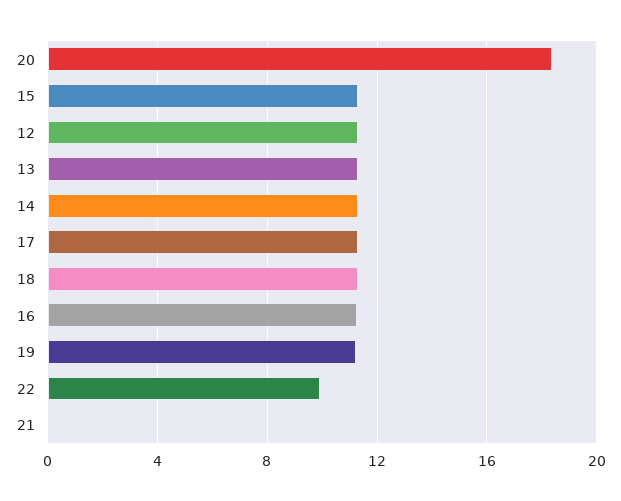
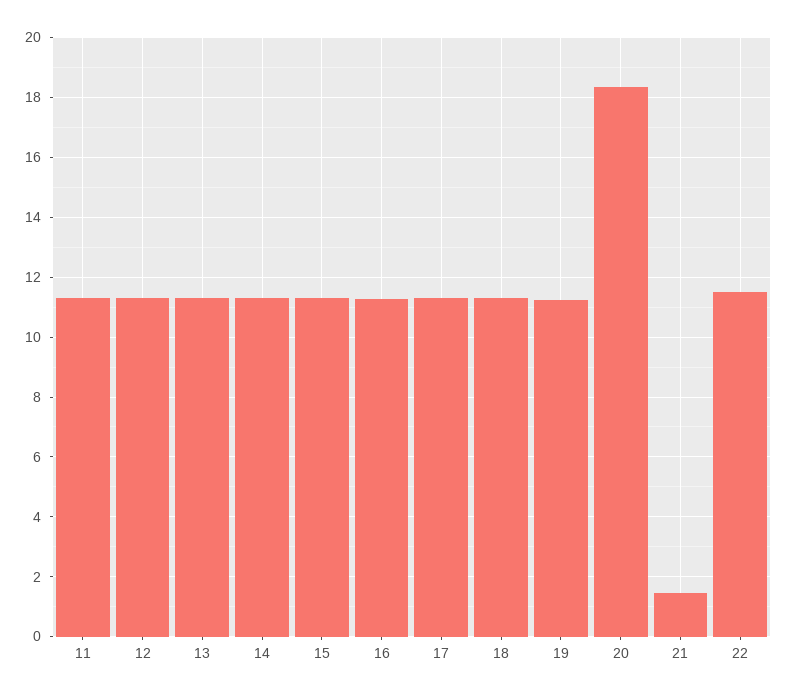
22: 10 -> 11.5
21: 0 -> 1.5
11: none -> 11.25

